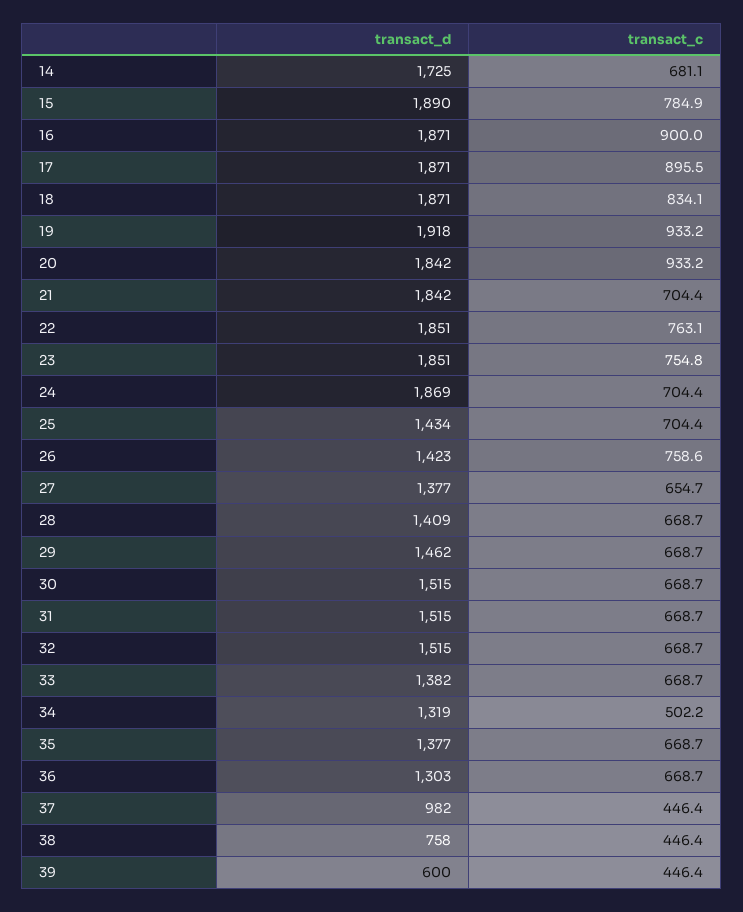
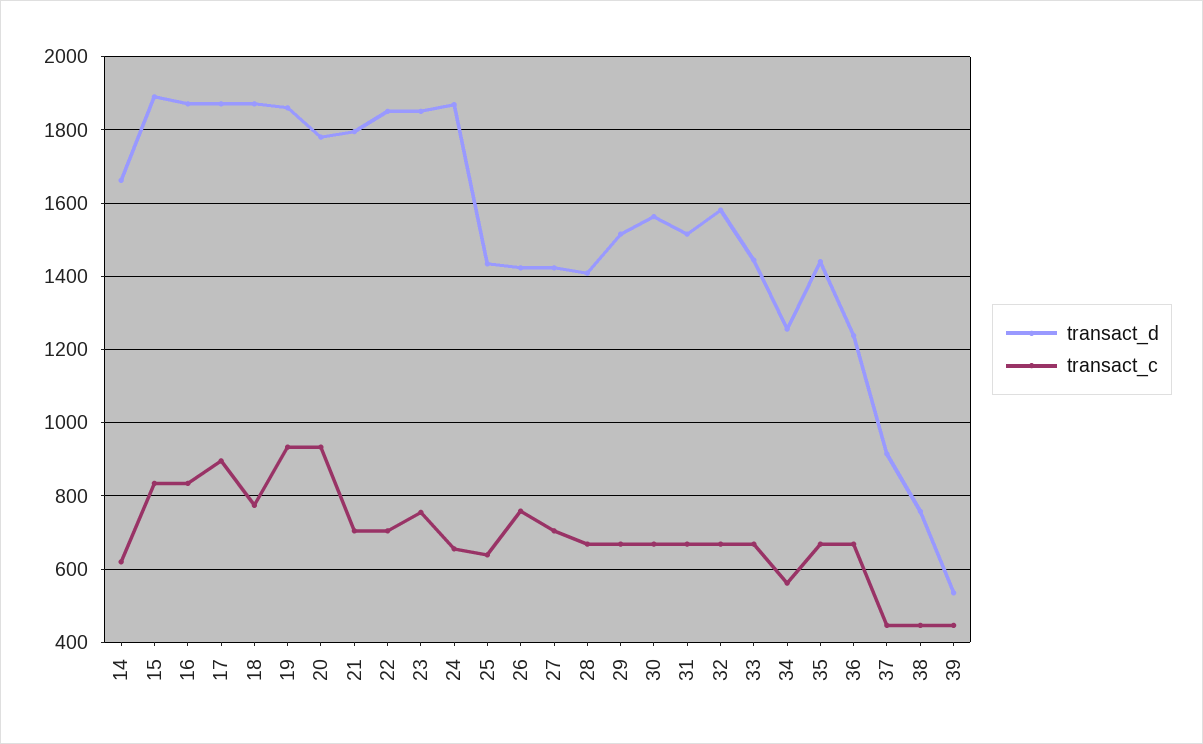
transact_d, 14: 1725 -> 1660
transact_c, 14: 681.1 -> 620
transact_c, 15: 784.9 -> 840
transact_c, 16: 900 -> 840
transact_c, 18: 834.1 -> 780
transact_d, 19: 1918 -> 1860
transact_d, 20: 1842 -> 1780
transact_d, 21: 1842 -> 1800
transact_c, 22: 763.1 -> 700
transact_c, 24: 704.4 -> 660
transact_c, 25: 704.4 -> 640
transact_d, 27: 1377 -> 1420
transact_c, 27: 654.7 -> 700
transact_d, 29: 1462 -> 1520
transact_d, 30: 1515 -> 1560
transact_d, 32: 1515 -> 1580
transact_d, 33: 1382 -> 1440
transact_d, 34: 1319 -> 1260
transact_c, 34: 502.2 -> 560
transact_d, 35: 1377 -> 1440
transact_d, 36: 1303 -> 1240
transact_d, 37: 982 -> 920
transact_d, 39: 600 -> 540

